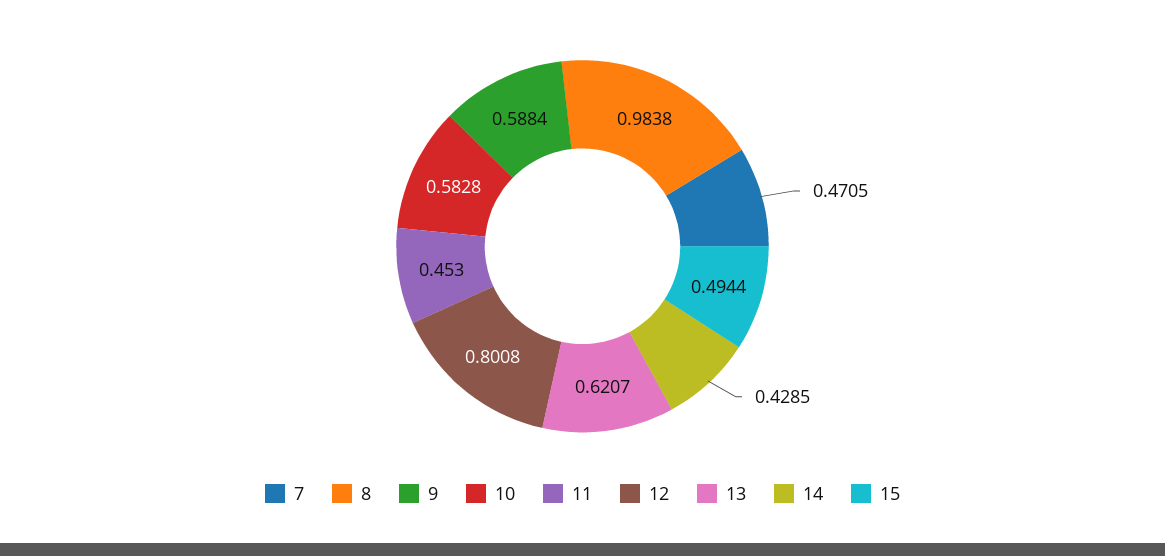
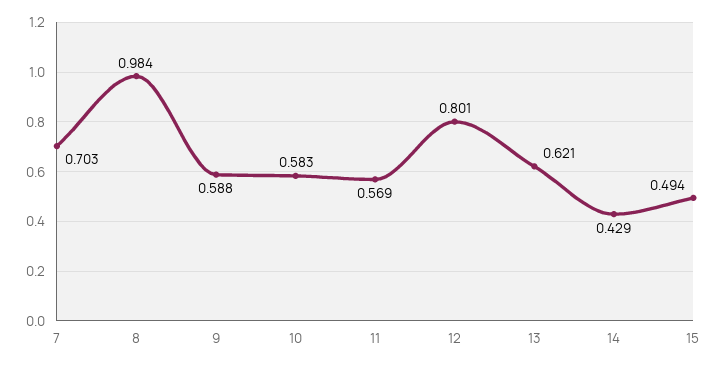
7: 0.4705 -> 0.703
11: 0.453 -> 0.569

